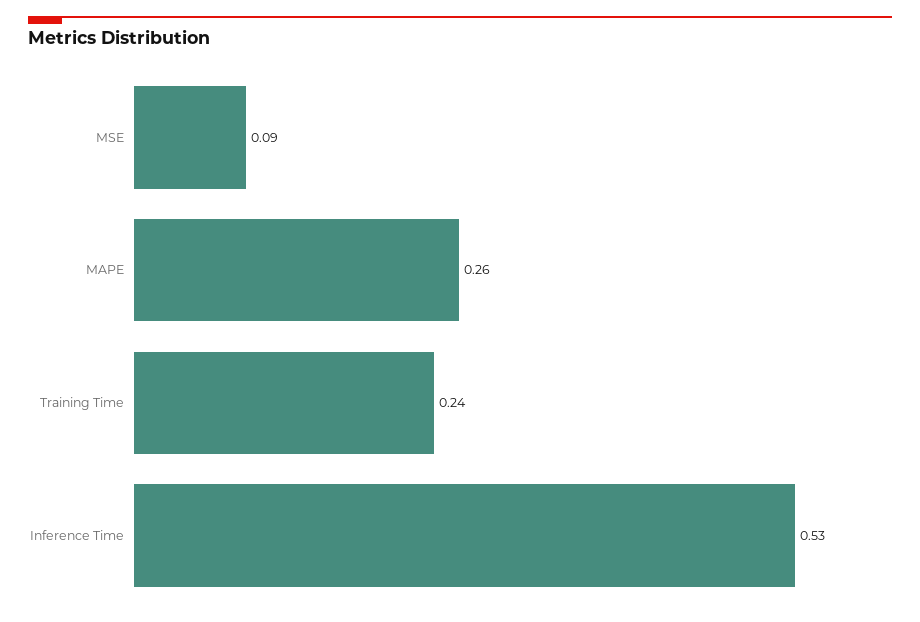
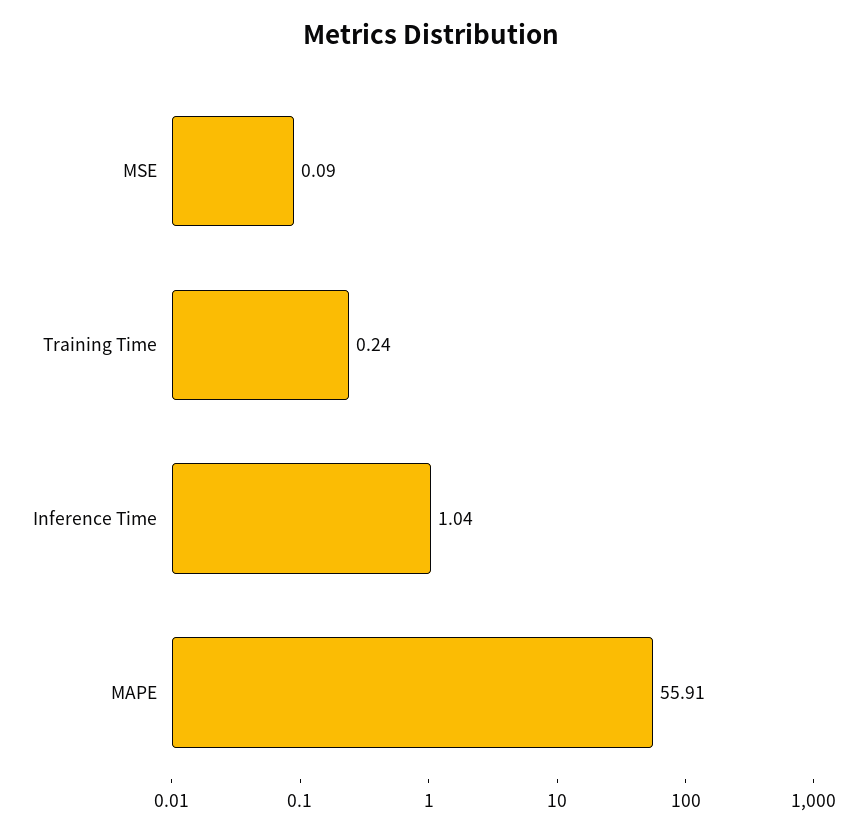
MAPE: 0.26 -> 55.91
Inference Time: 0.53 -> 1.04

